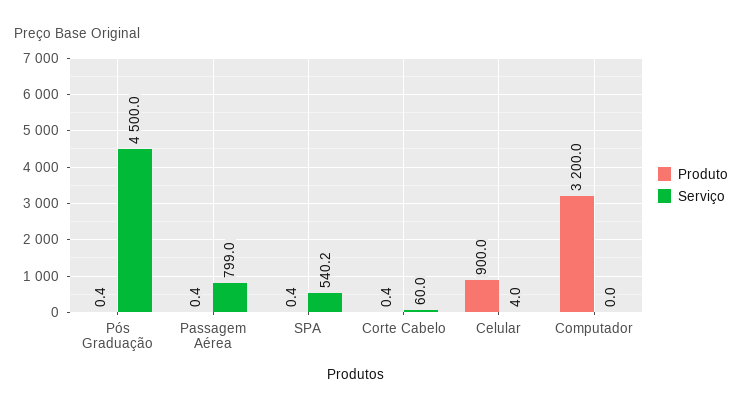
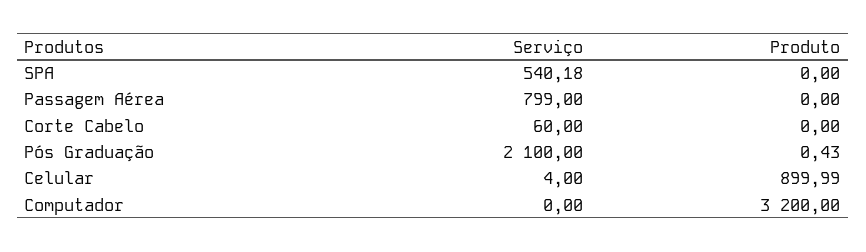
Serviço, Pós Graduação: 4500 -> 2100
Produto, Passagem Aérea: 0.4 -> 0
Produto, SPA: 0.4 -> 0
Produto, Corte Cabelo: 0.4 -> 0

